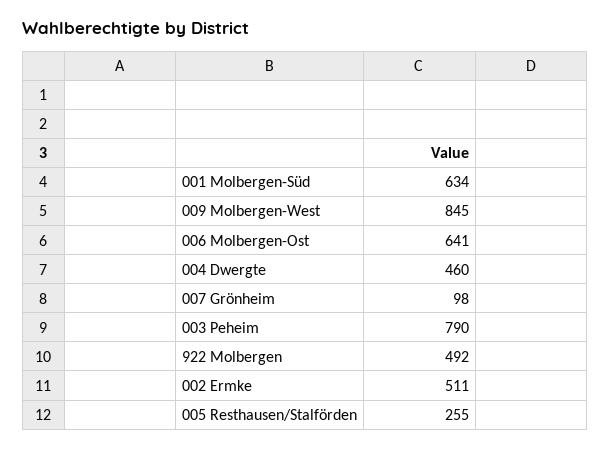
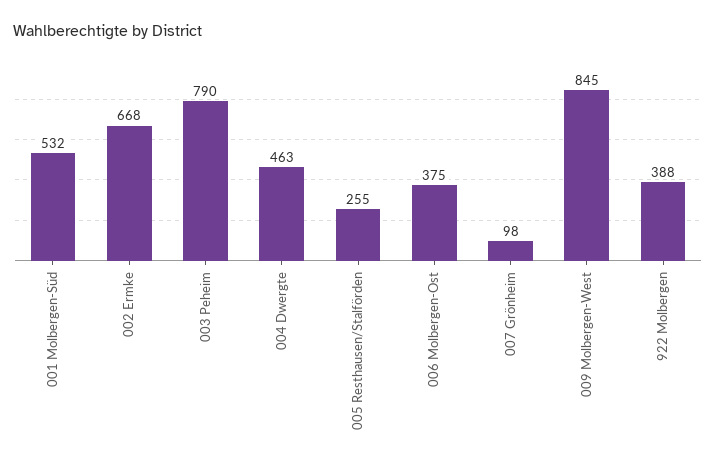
001 Molbergen-Süd: 634 -> 532
006 Molbergen-Ost: 641 -> 375
004 Dwergte: 460 -> 463
922 Molbergen: 492 -> 388
002 Ermke: 511 -> 668

